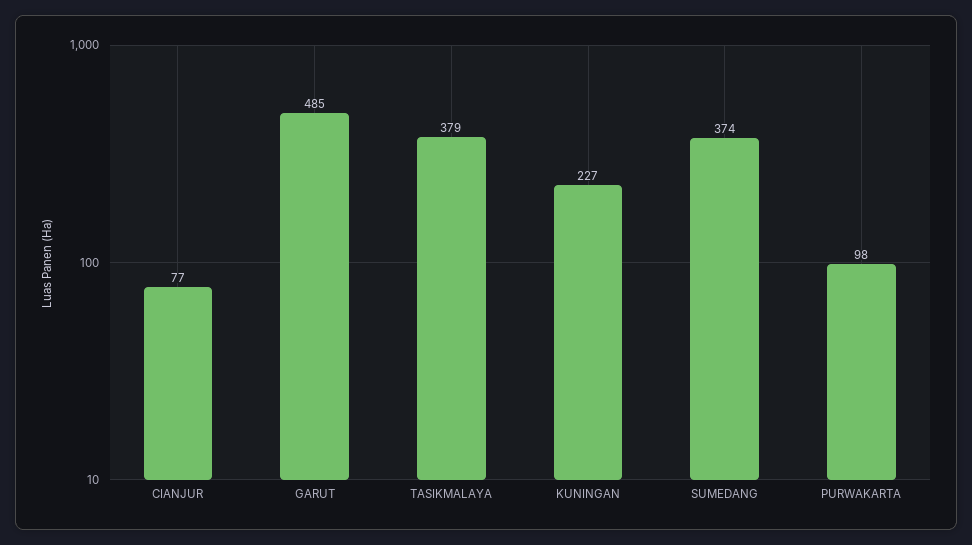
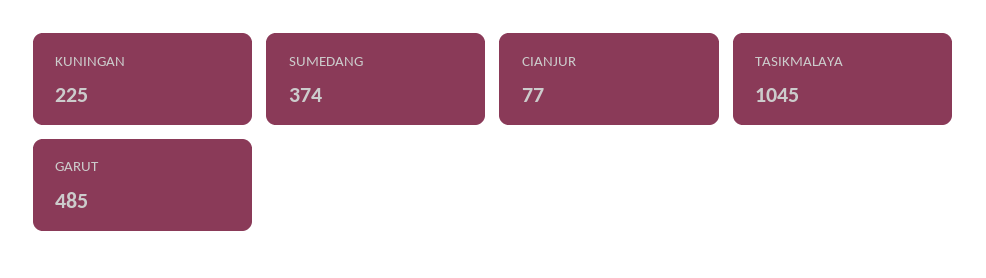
TASIKMALAYA: 379 -> 1045
KUNINGAN: 227 -> 225
PURWAKARTA: 98 -> none

